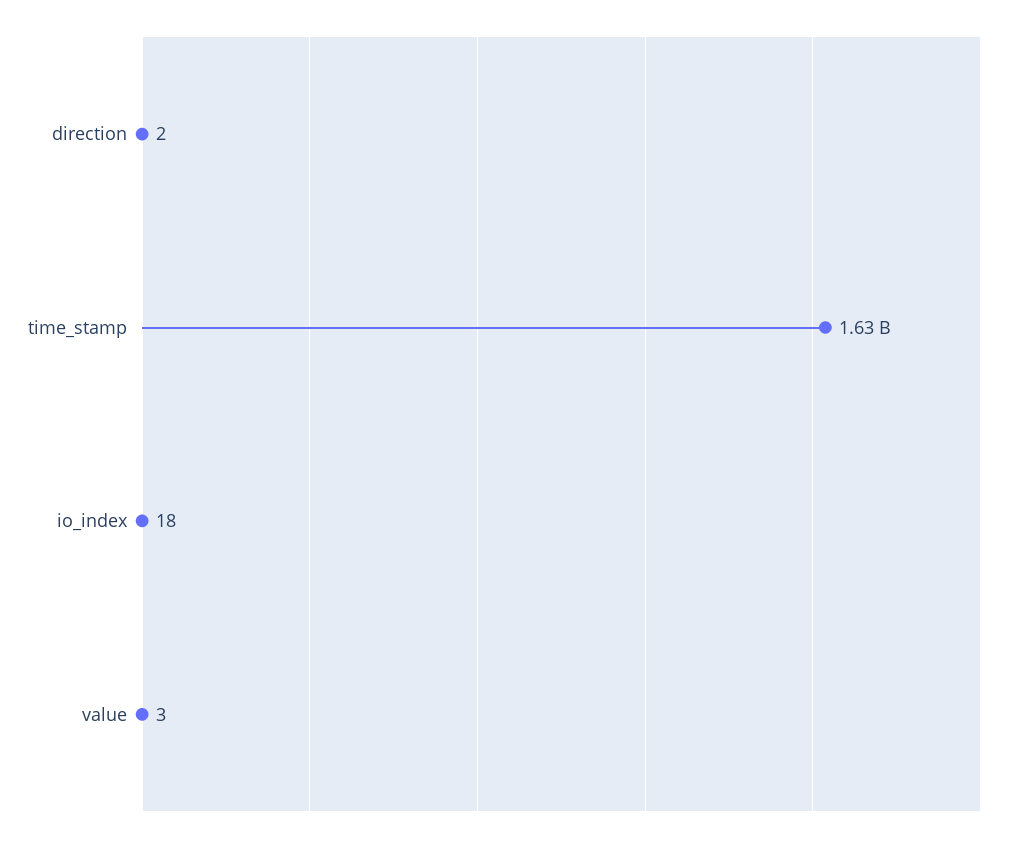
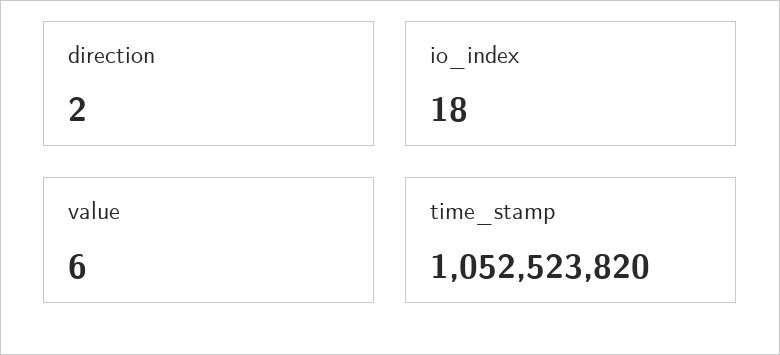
time_stamp: 1630000000 -> 1052523820
value: 3 -> 6

